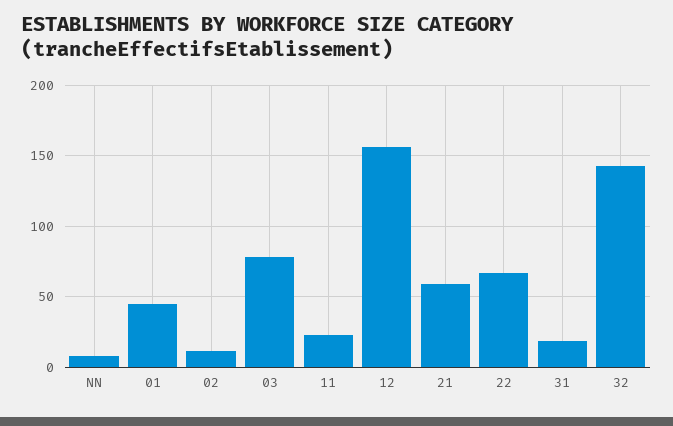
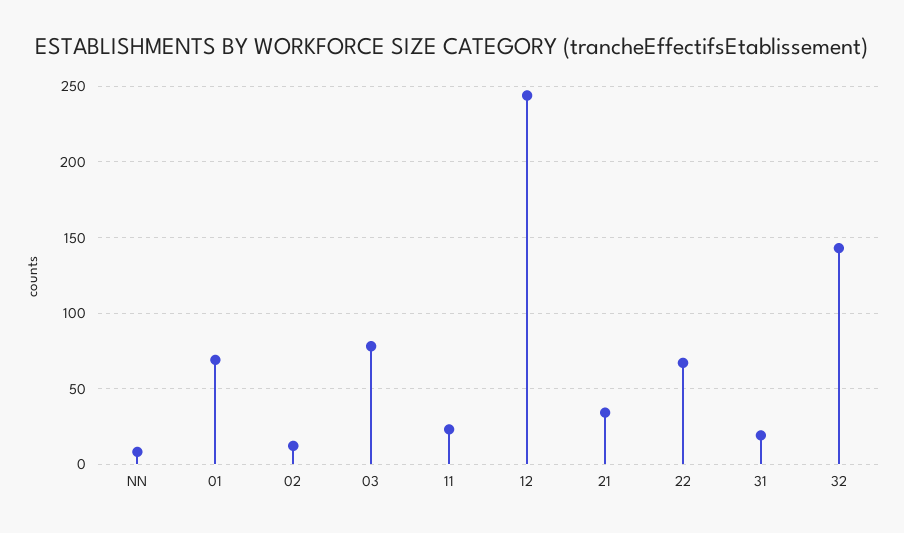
01: 45 -> 70
12: 155 -> 245
21: 60 -> 35

